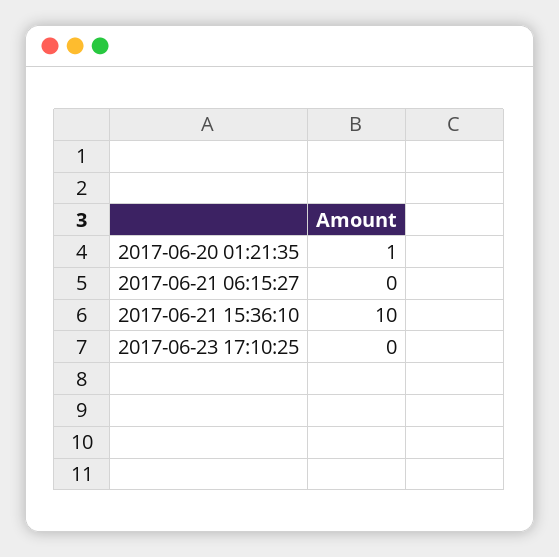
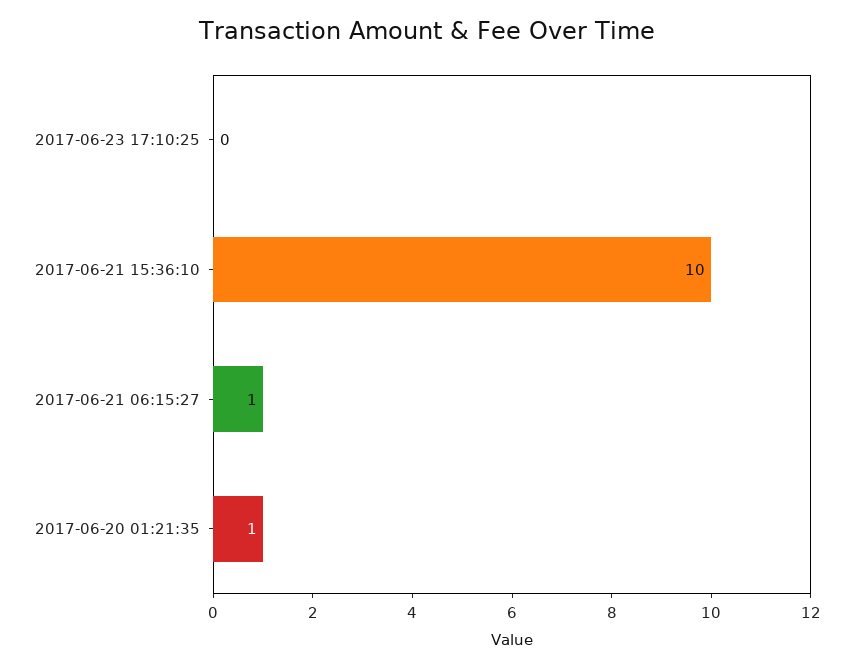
2017-06-21 06:15:27: 0 -> 1

